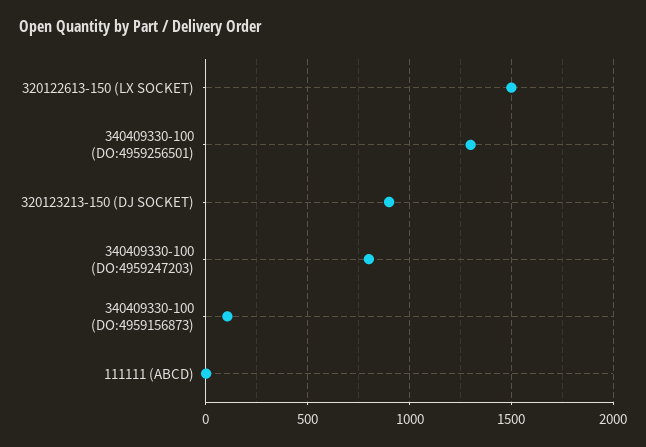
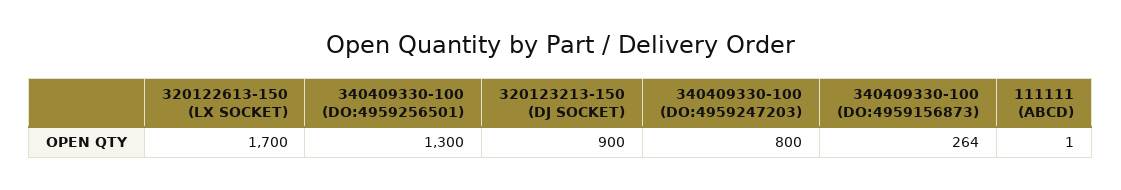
320122613-150 (LX SOCKET): 1500 -> 1700
340409330-100 (DO:4959156873): 100 -> 264

